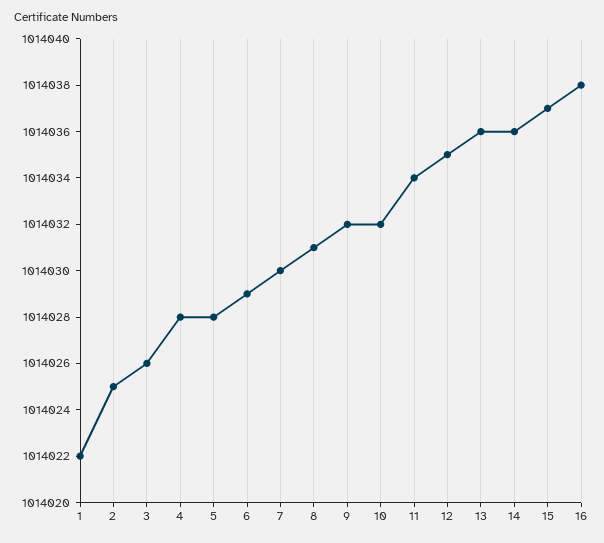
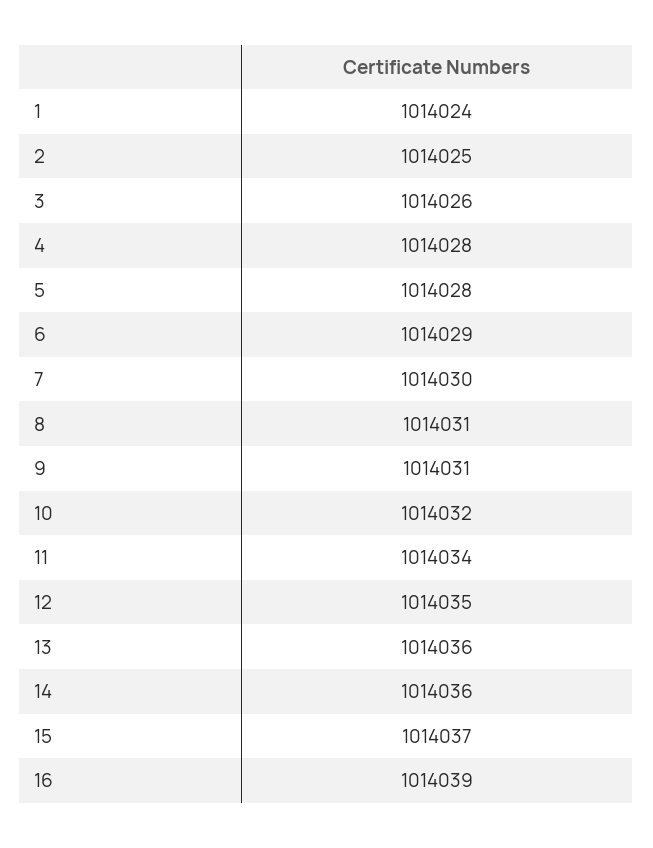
1: 1014022 -> 1014024
9: 1014032 -> 1014031
16: 1014038 -> 1014039

